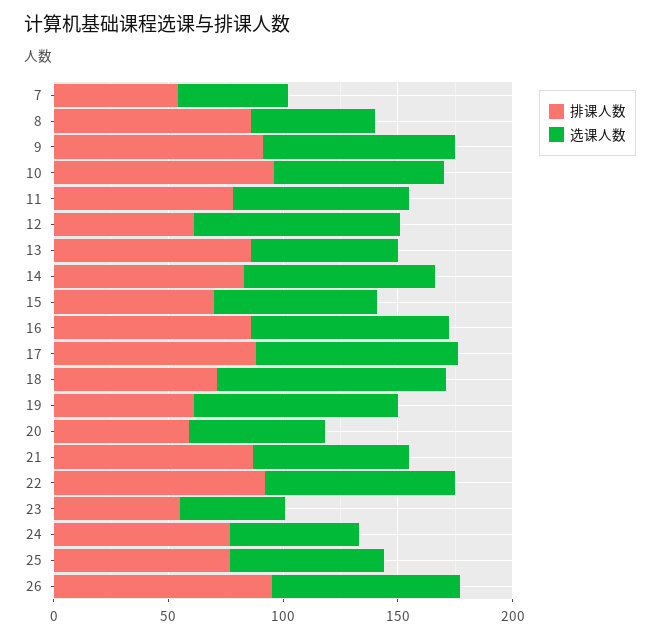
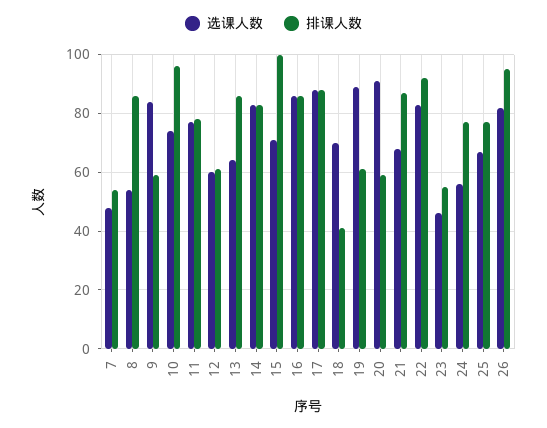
排课人数, 9: 90 -> 60
选课人数, 12: 90 -> 60
排课人数, 15: 70 -> 100
排课人数, 18: 70 -> 40
选课人数, 18: 100 -> 70
选课人数, 20: 60 -> 90

